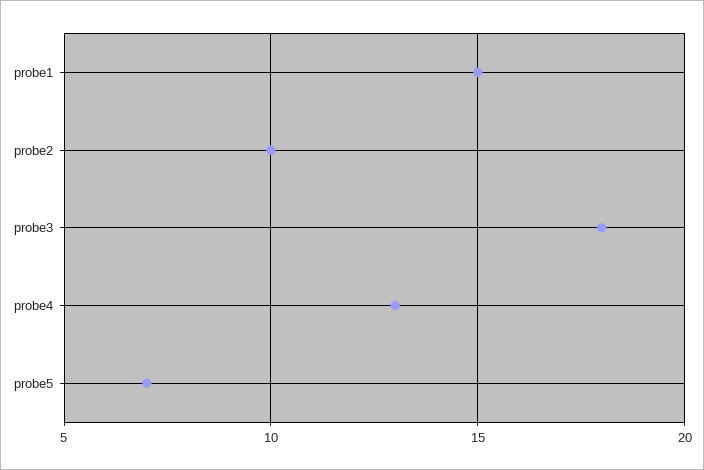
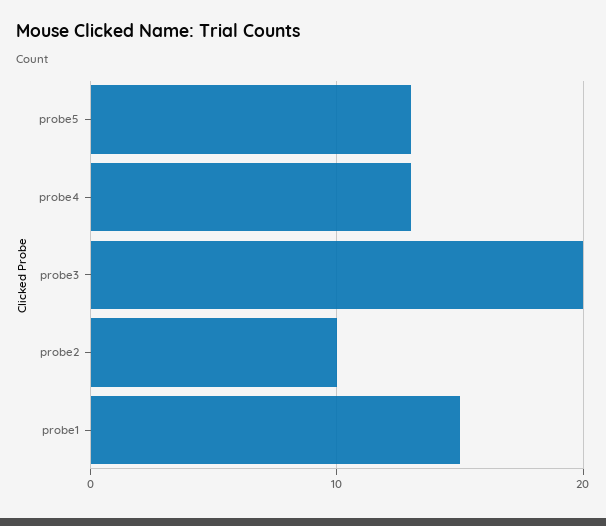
probe3: 18 -> 20
probe5: 7 -> 13

